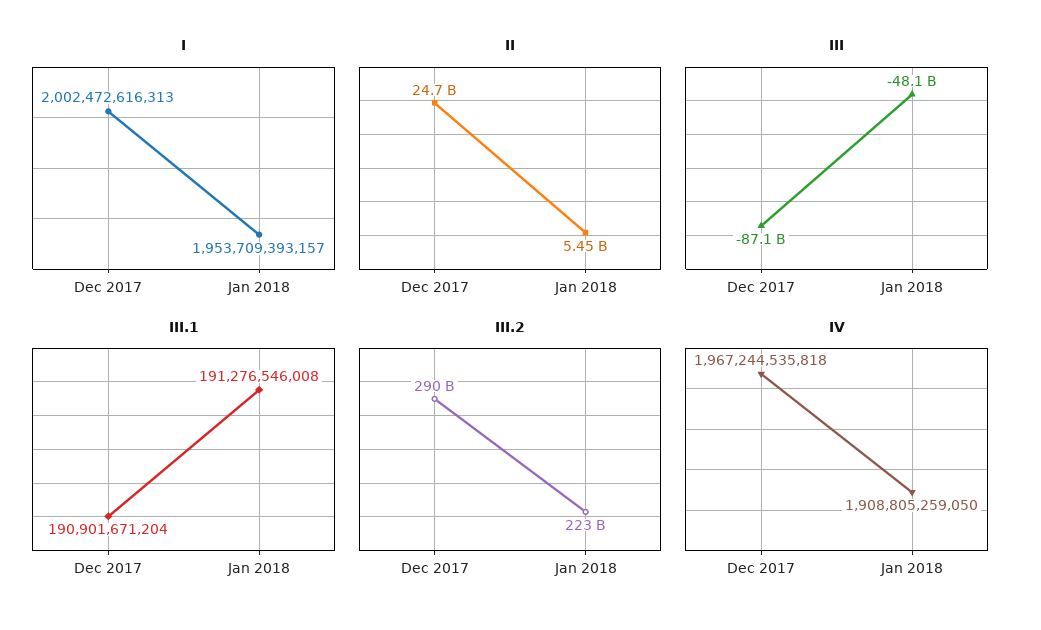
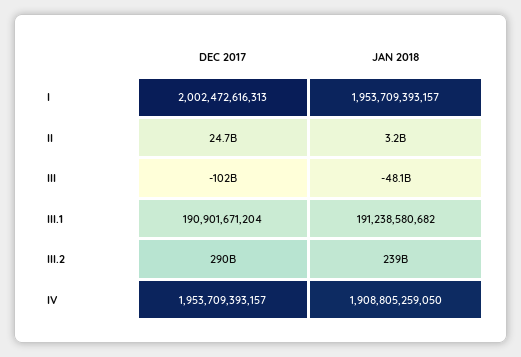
II, Jan 2018: 5450000000 -> 3200000000
III, Dec 2017: -87100000000 -> -102000000000
III.1, Jan 2018: 191276546008 -> 191238580682
III.2, Jan 2018: 223000000000 -> 239000000000
IV, Dec 2017: 1967244535818 -> 1953709393157

